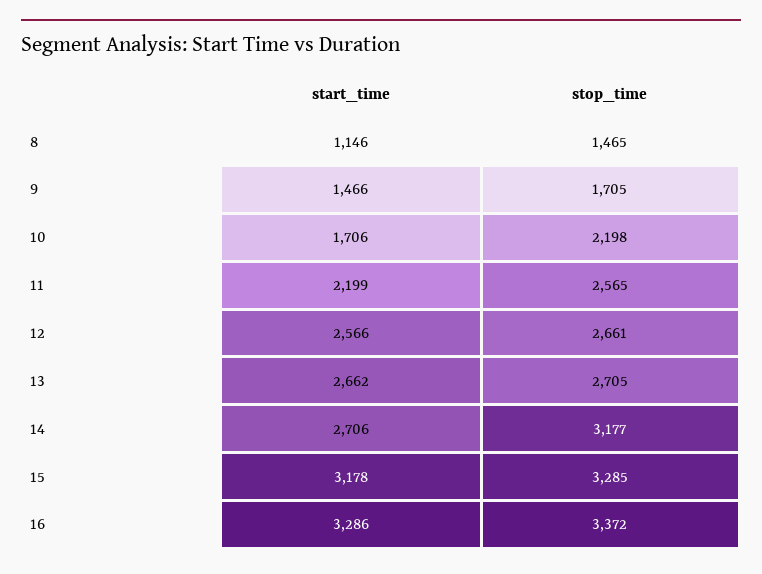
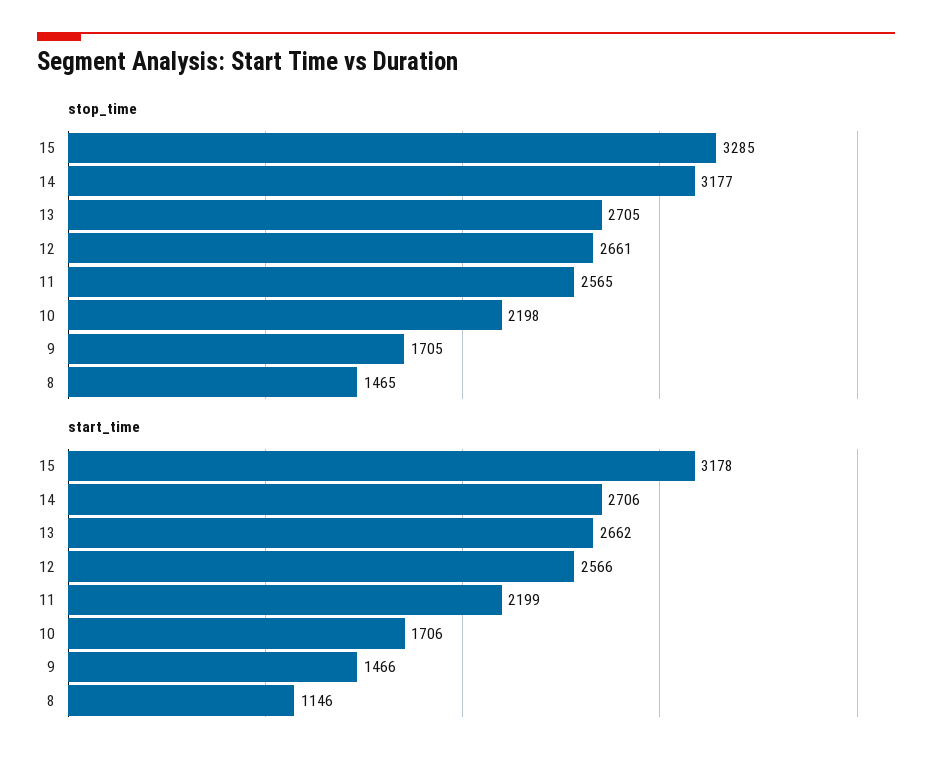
start_time, 16: 3286 -> none
stop_time, 16: 3372 -> none

